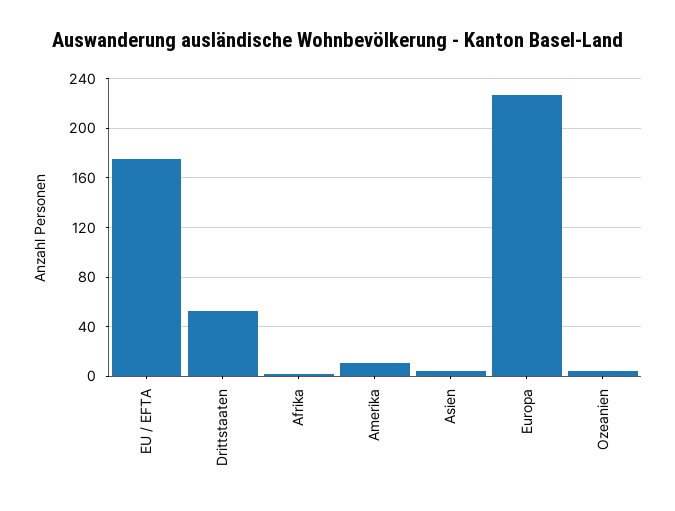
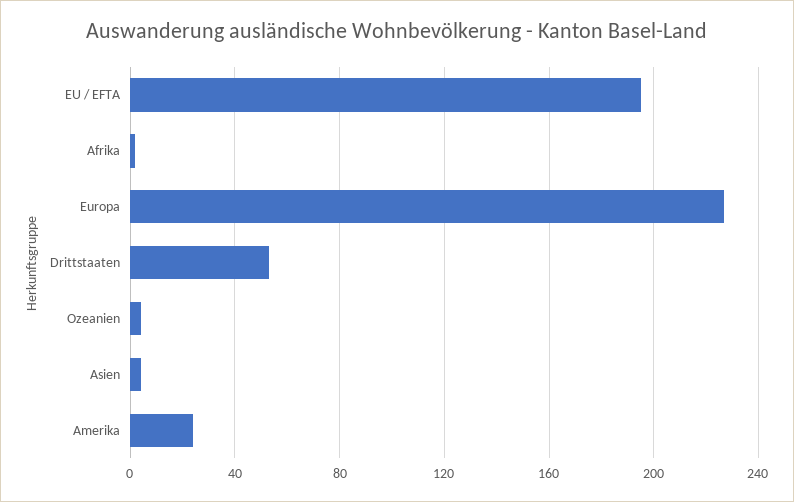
EU / EFTA: 175 -> 195
Amerika: 10 -> 25

